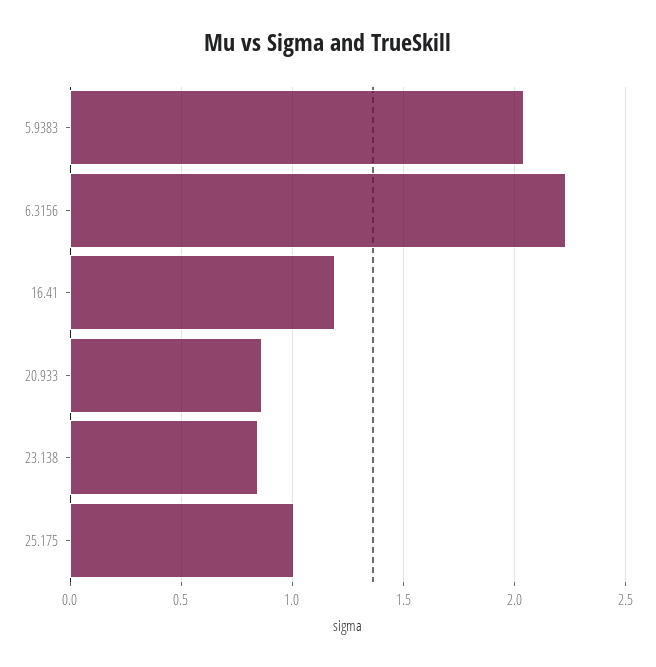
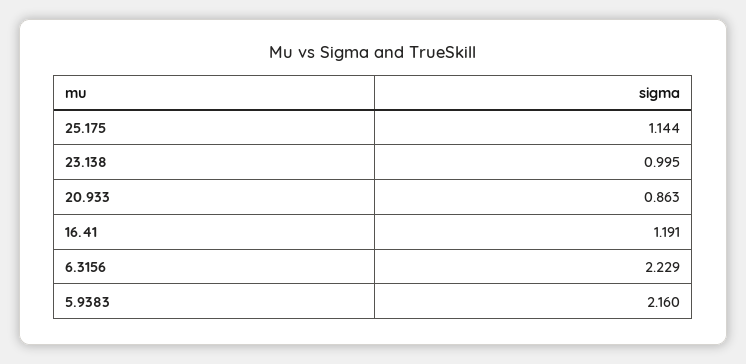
5.9383: 2.05 -> 2.16
23.138: 0.85 -> 0.995
25.175: 1 -> 1.144

